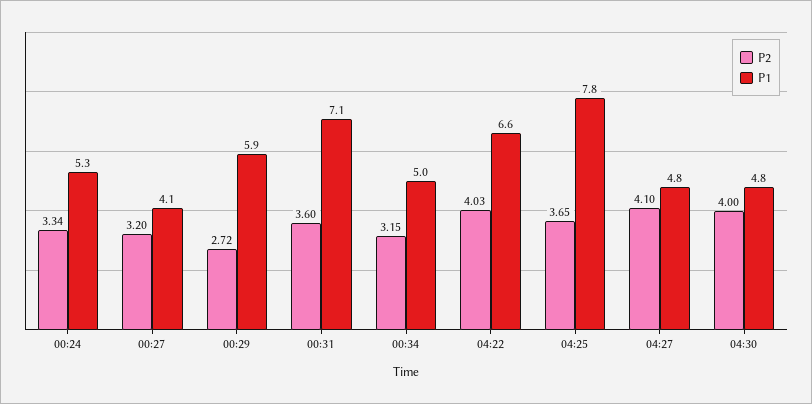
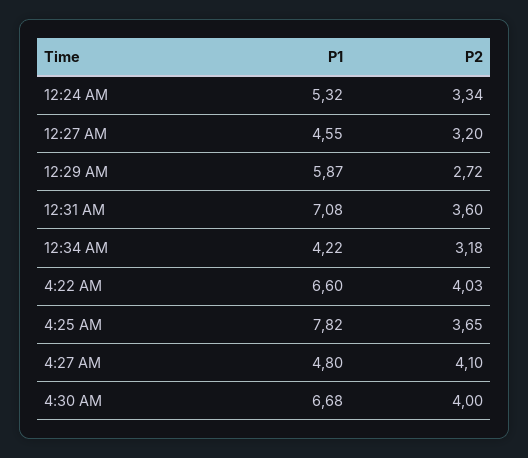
P1, 00:27: 4.1 -> 4.55
P2, 00:34: 3.15 -> 3.18
P1, 00:34: 5 -> 4.22
P1, 04:30: 4.8 -> 6.68

